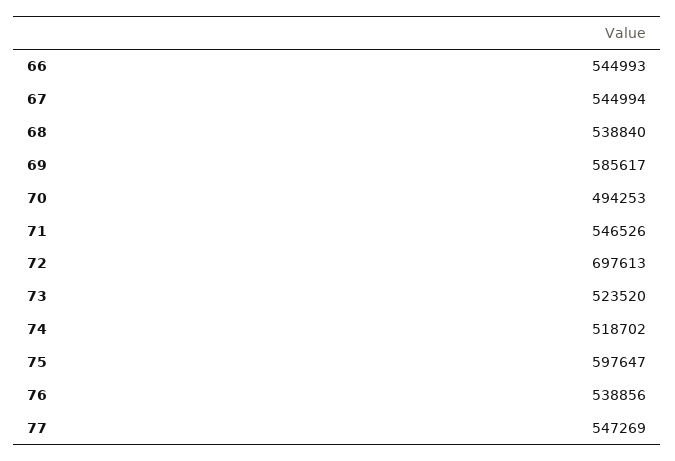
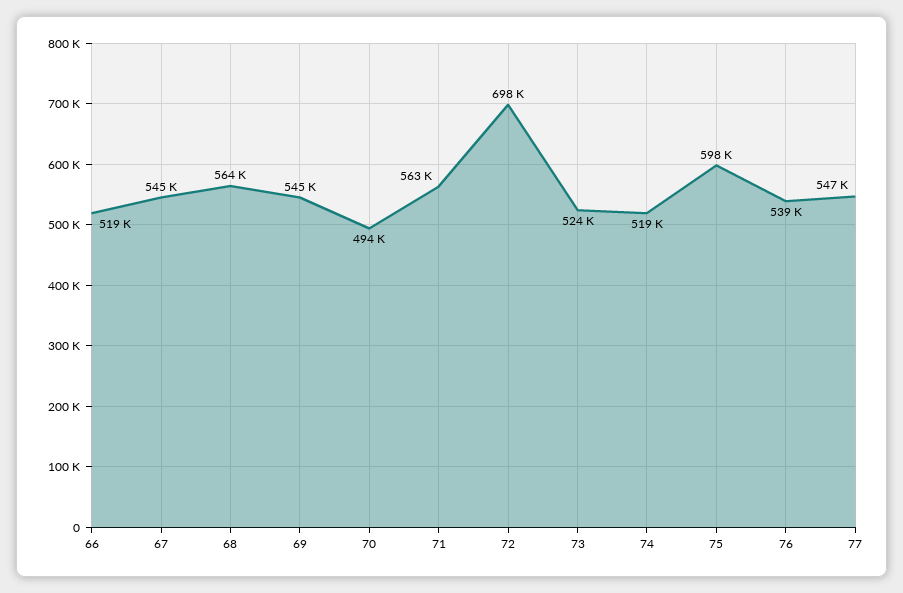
66: 544993 -> 519000
68: 538840 -> 564000
69: 585617 -> 545000
71: 546526 -> 563000

